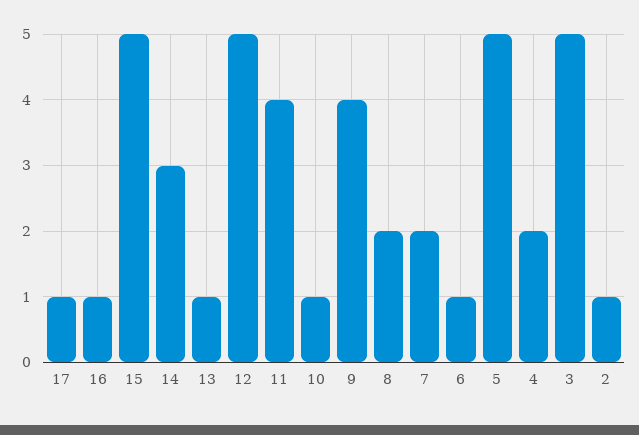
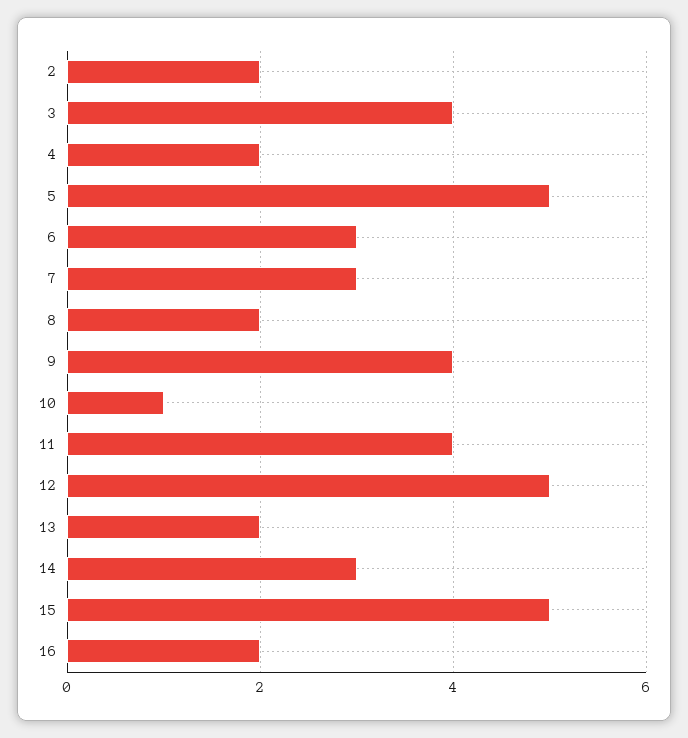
17: 1 -> none
16: 1 -> 2
13: 1 -> 2
7: 2 -> 3
6: 1 -> 3
3: 5 -> 4
2: 1 -> 2

